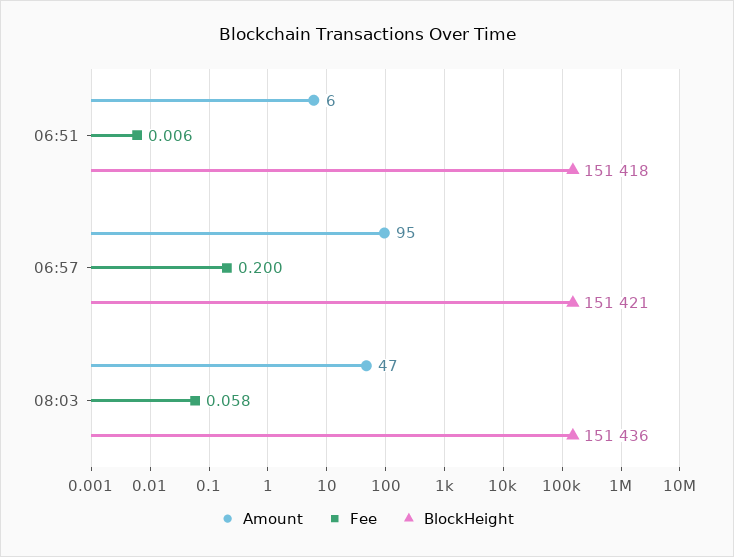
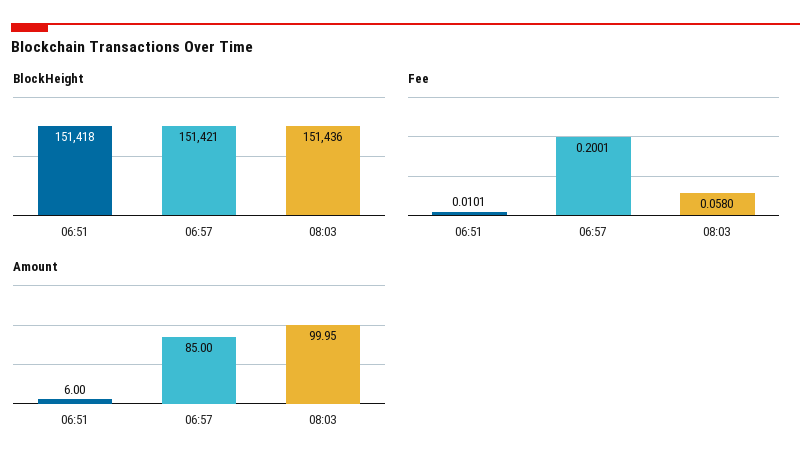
Fee, 06:51: 0.006 -> 0.0101
Amount, 06:57: 95 -> 85
Amount, 08:03: 47 -> 99.95

